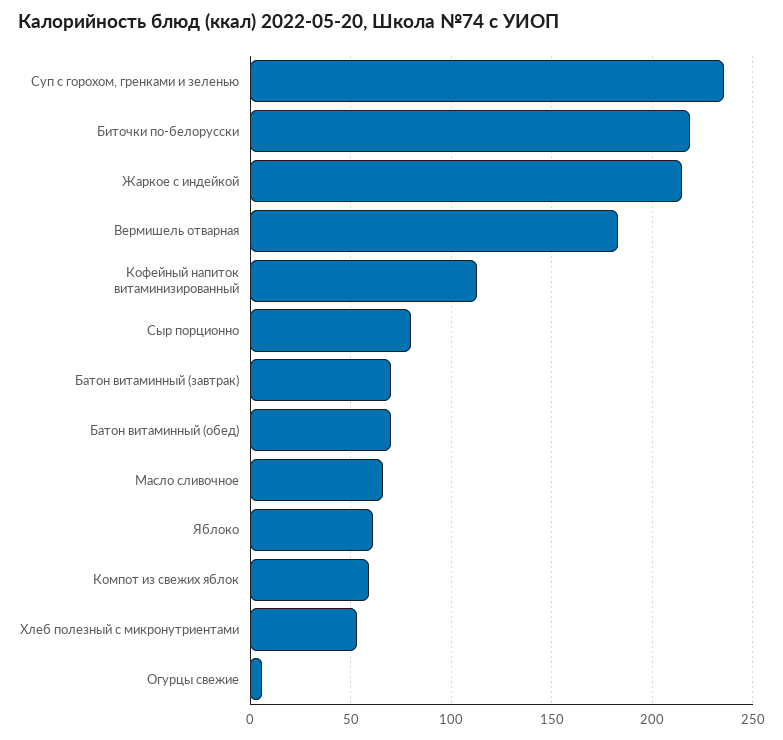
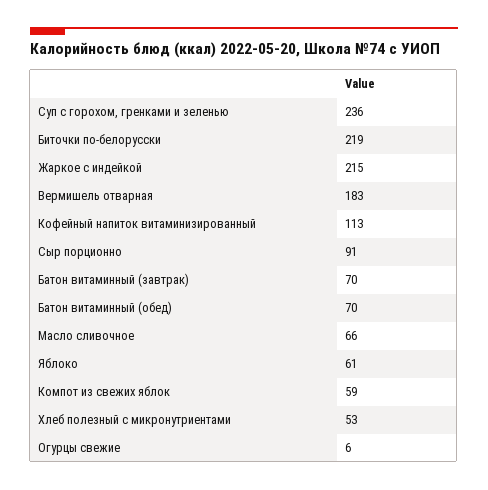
Сыр порционно: 80 -> 91

